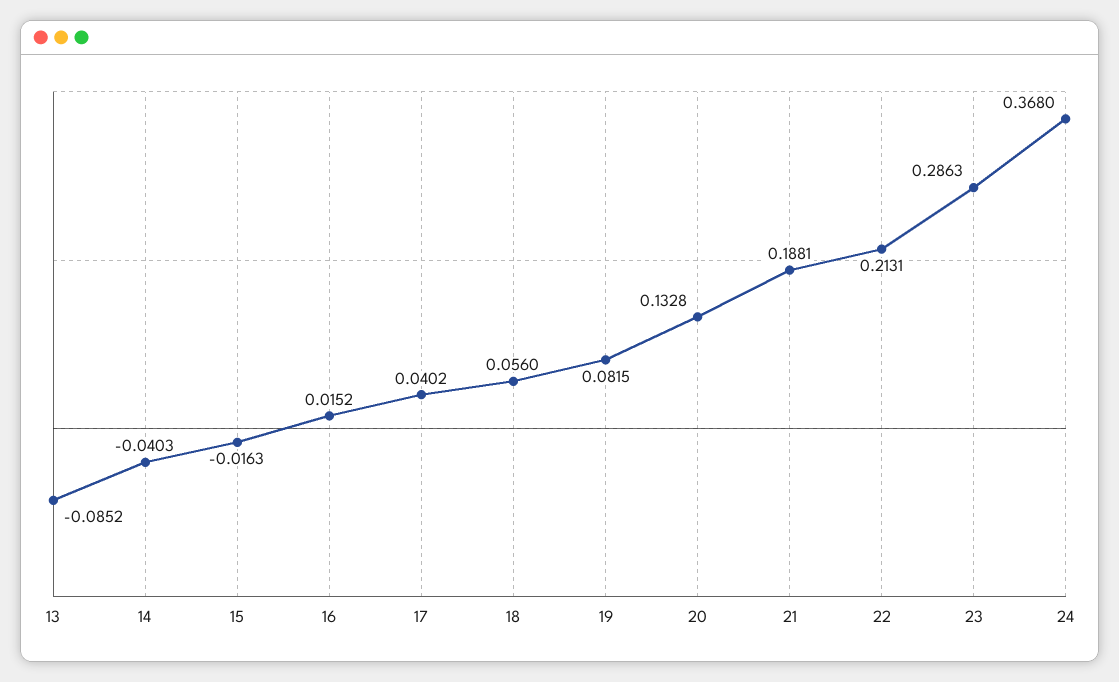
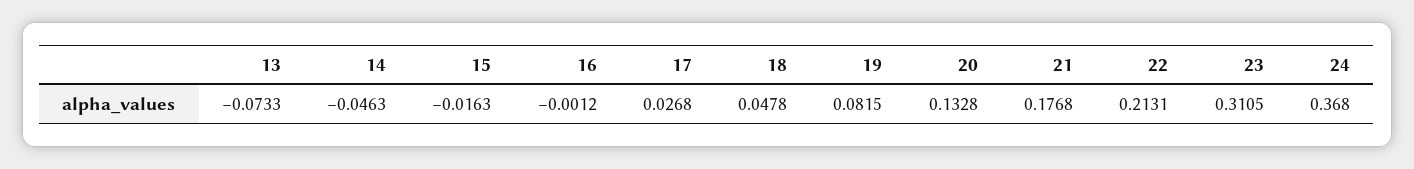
13: -0.0852 -> -0.0733
14: -0.0403 -> -0.0463
16: 0.0152 -> -0.0012
17: 0.0402 -> 0.0268
18: 0.056 -> 0.0478
21: 0.1881 -> 0.1768
23: 0.2863 -> 0.3105

